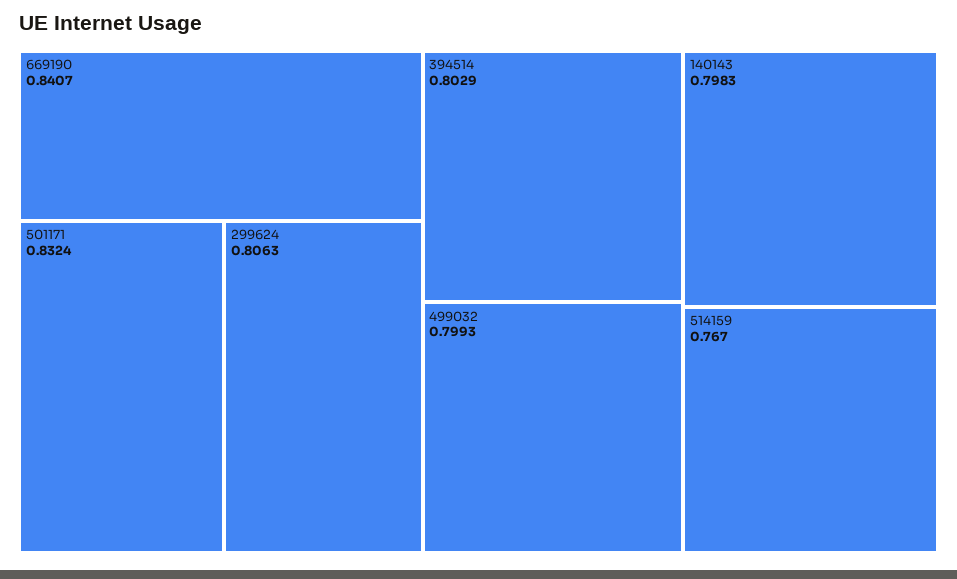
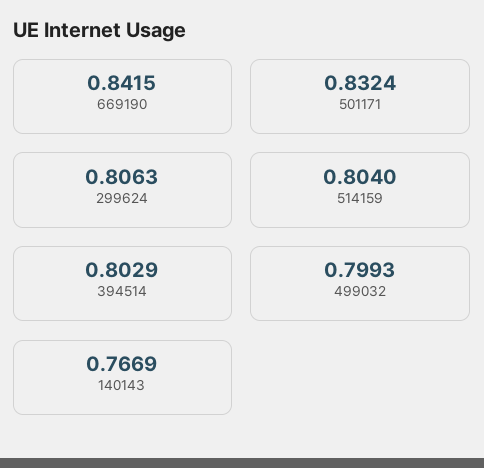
669190: 0.8407 -> 0.8415
140143: 0.7983 -> 0.7669
514159: 0.767 -> 0.804

